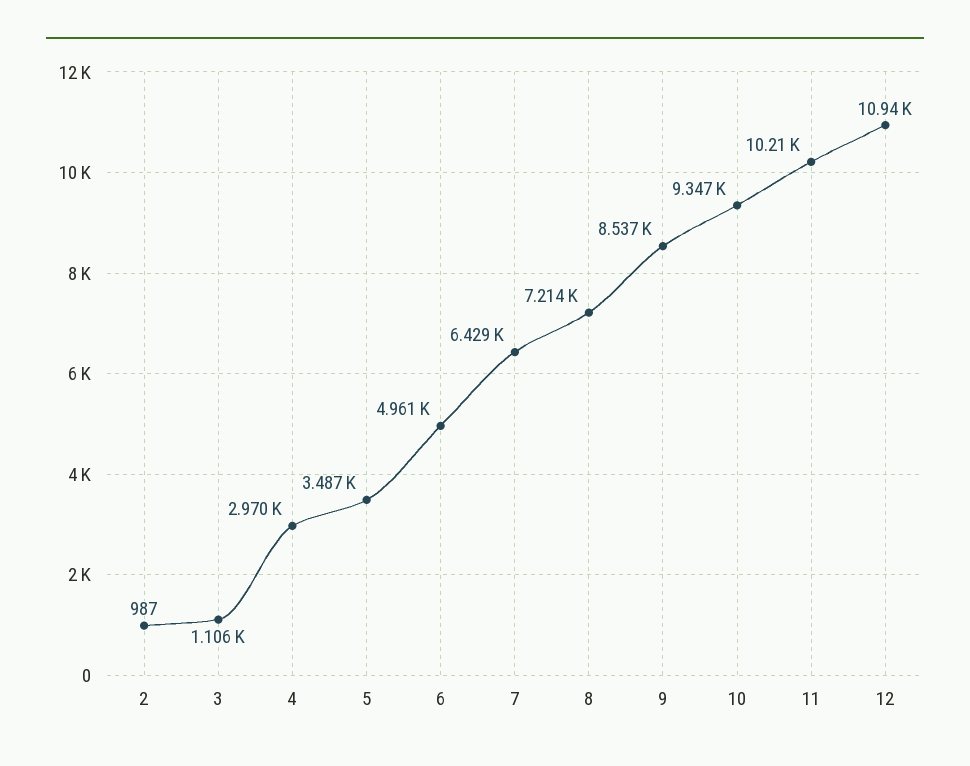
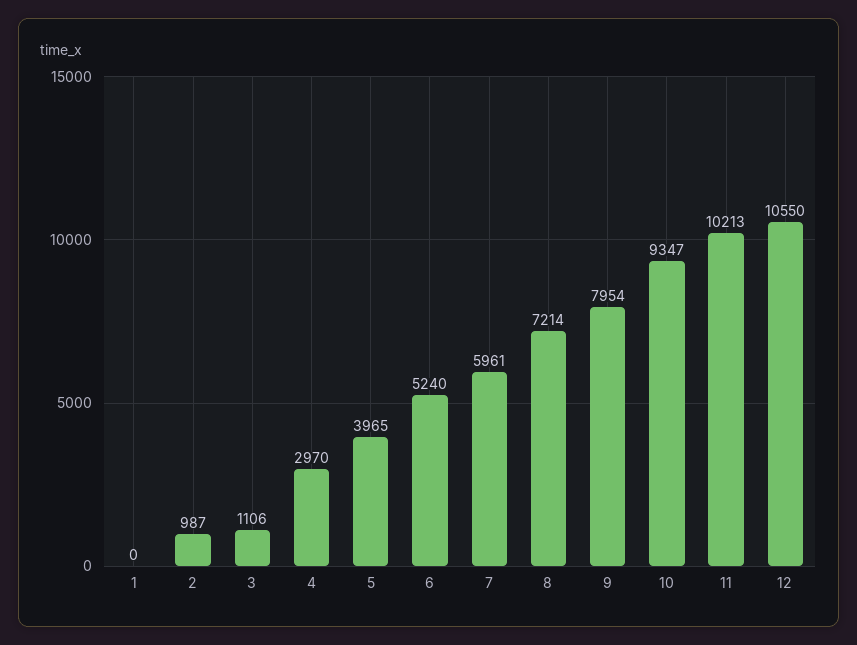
5: 3487 -> 3965
6: 4961 -> 5240
7: 6429 -> 5961
9: 8537 -> 7954
12: 10940 -> 10550
1: none -> 0

